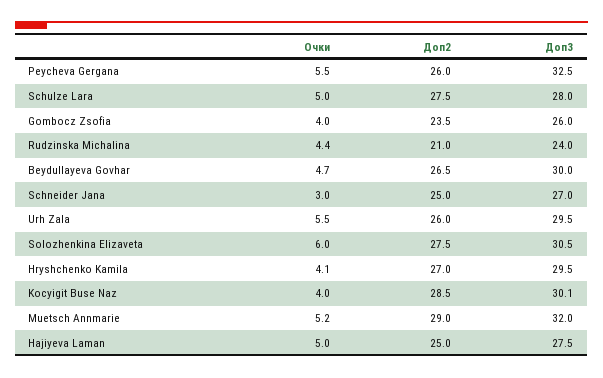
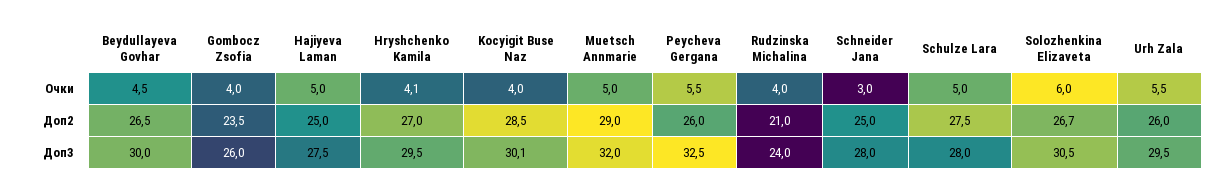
Очки, Rudzinska Michalina: 4.4 -> 4
Очки, Beydullayeva Govhar: 4.7 -> 4.5
Доп3, Schneider Jana: 27 -> 28
Доп2, Solozhenkina Elizaveta: 27.5 -> 26.7
Очки, Muetsch Annmarie: 5.2 -> 5

